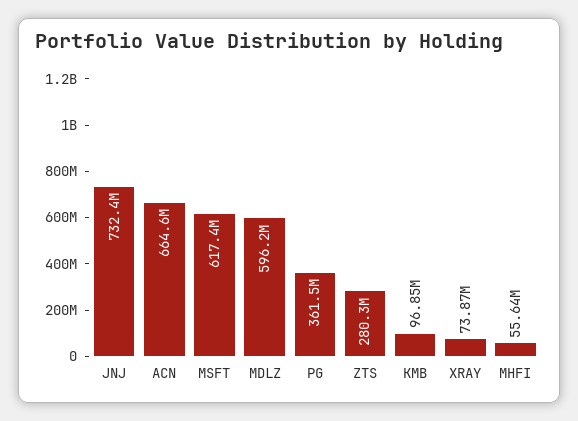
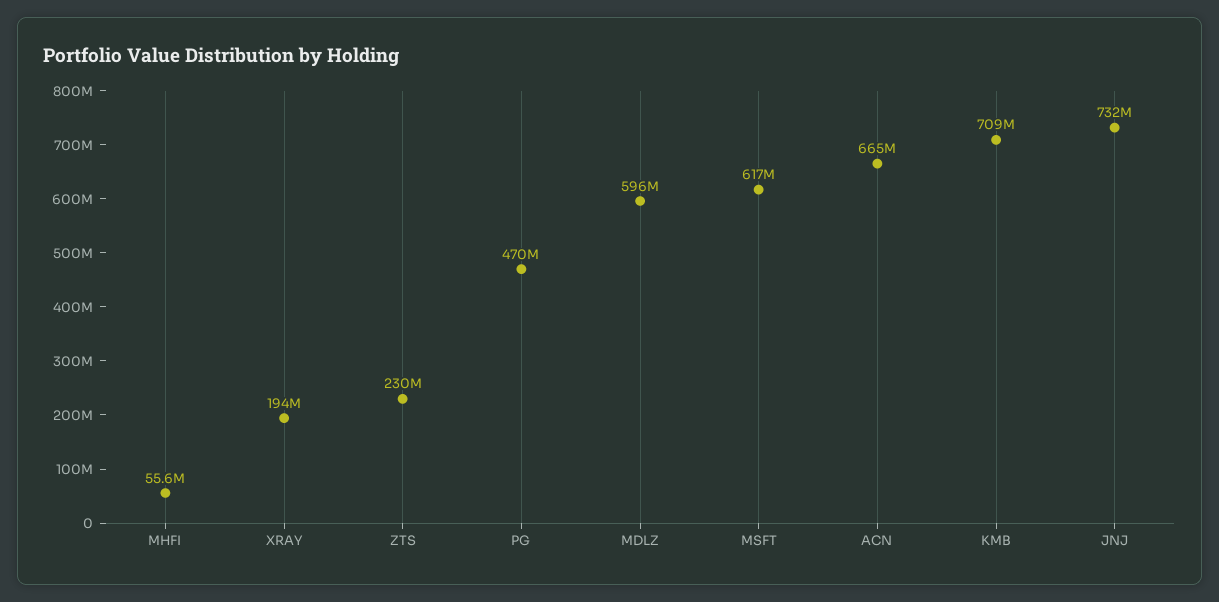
PG: 361500000 -> 470000000
ZTS: 280300000 -> 230000000
KMB: 96850000 -> 709000000
XRAY: 73870000 -> 194000000

